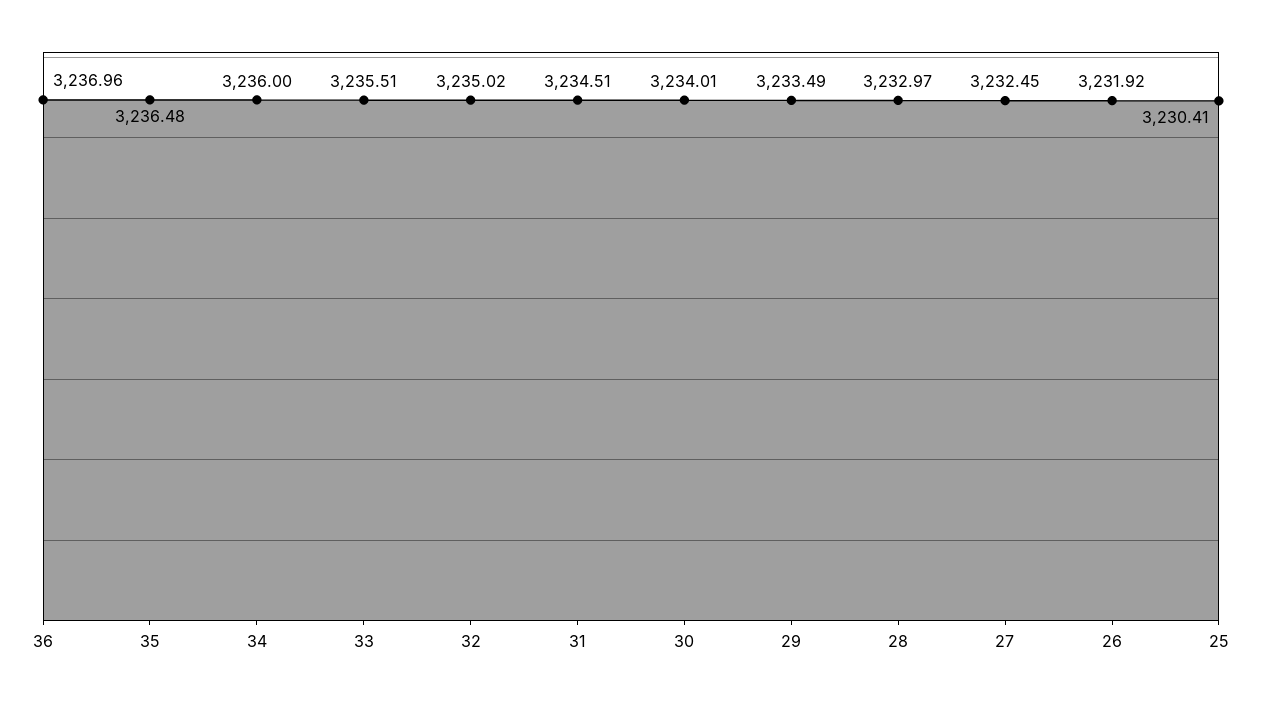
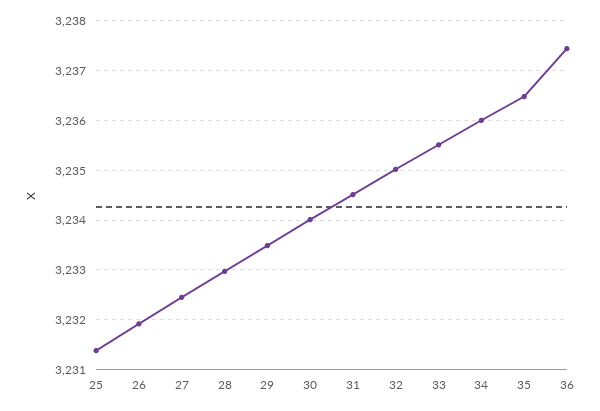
36: 3236.96 -> 3237.4
25: 3230.41 -> 3231.4

